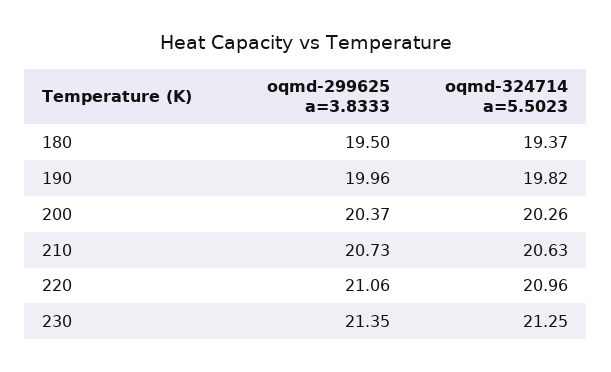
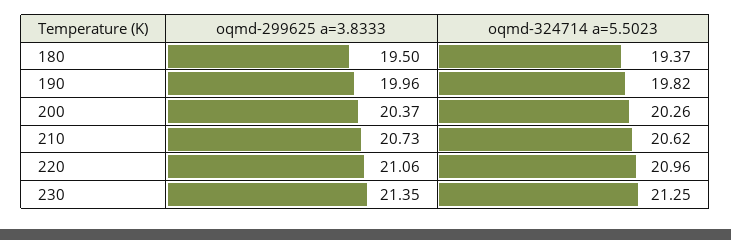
oqmd-324714 a=5.5023, 210: 20.63 -> 20.62

